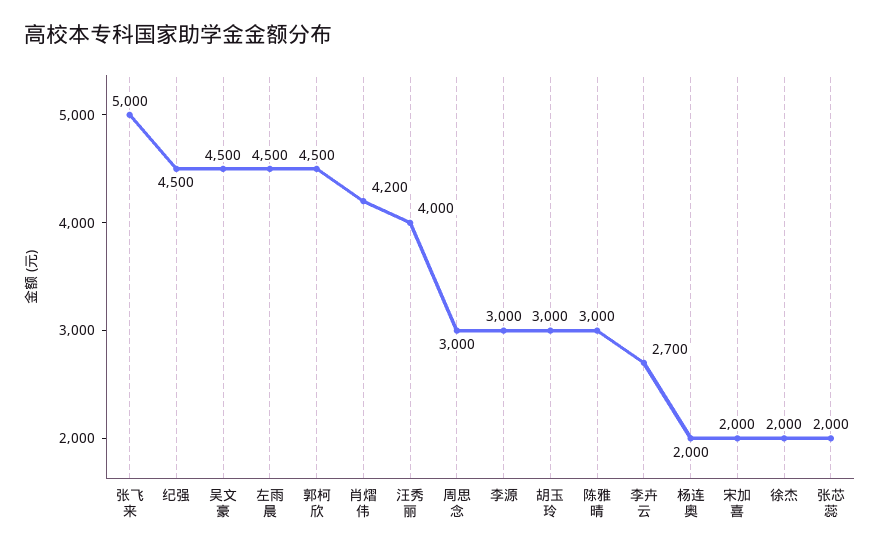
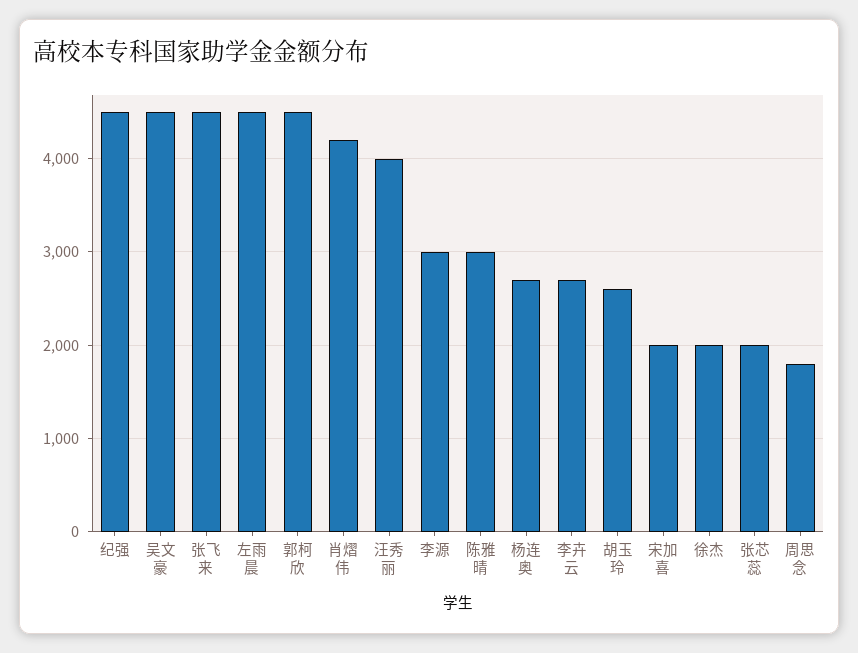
张飞来: 5000 -> 4500
周思念: 3000 -> 1800
胡玉玲: 3000 -> 2600
杨连奥: 2000 -> 2700

